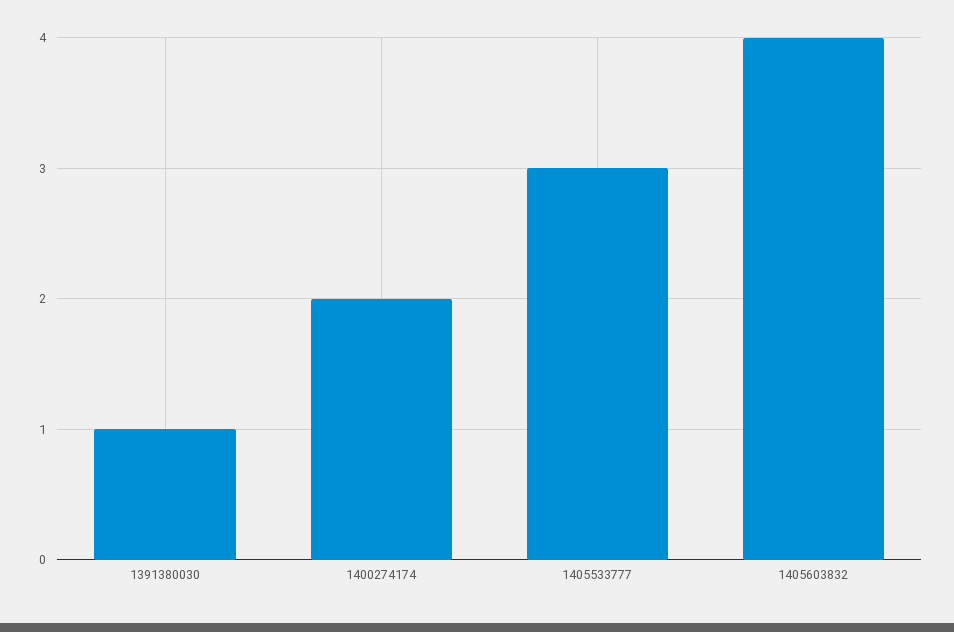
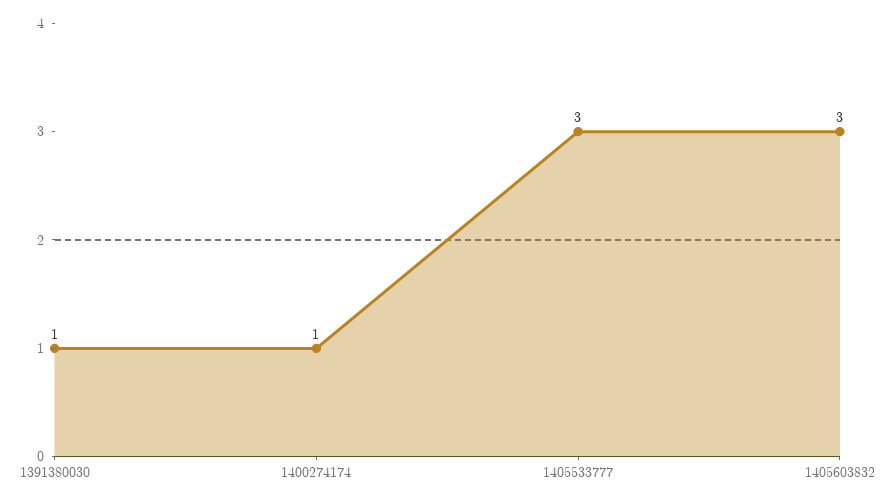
1400274174: 2 -> 1
1405603832: 4 -> 3

